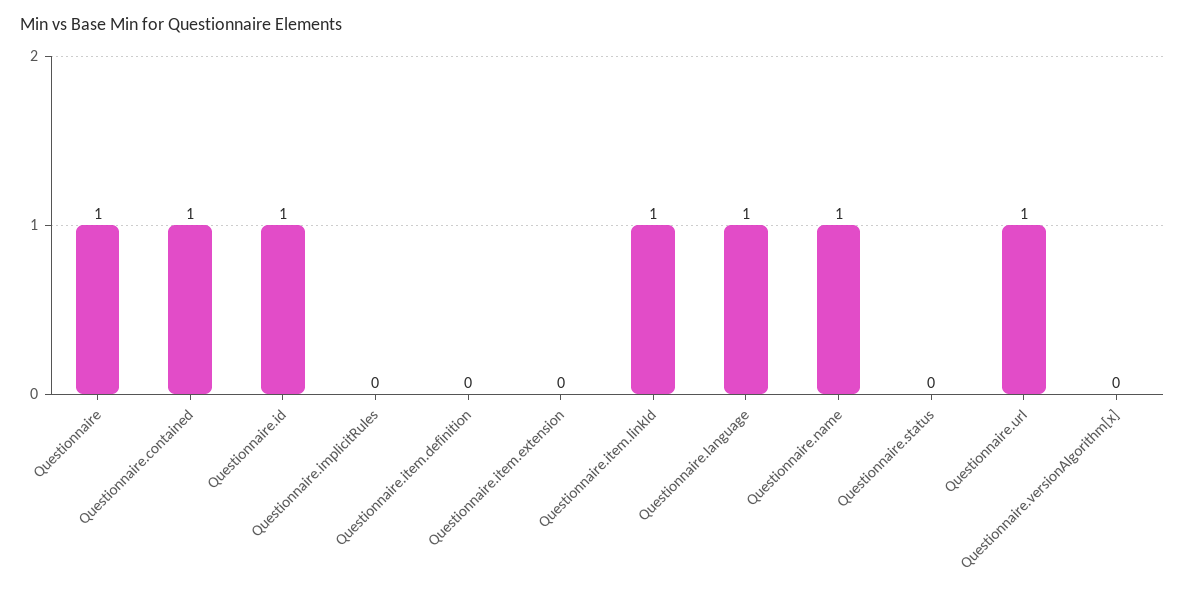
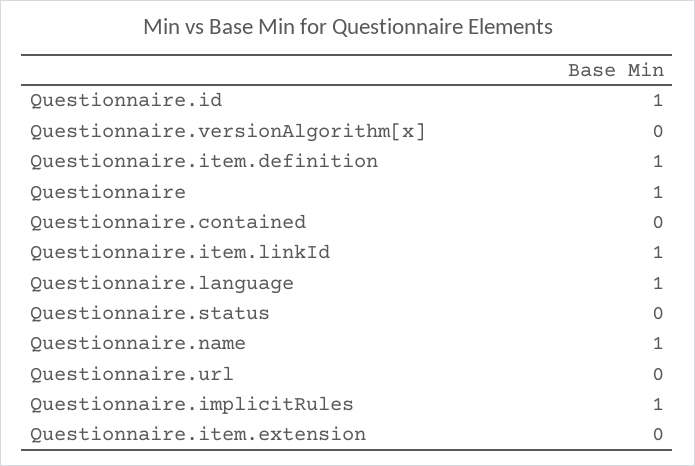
Questionnaire.contained: 1 -> 0
Questionnaire.implicitRules: 0 -> 1
Questionnaire.item.definition: 0 -> 1
Questionnaire.url: 1 -> 0

